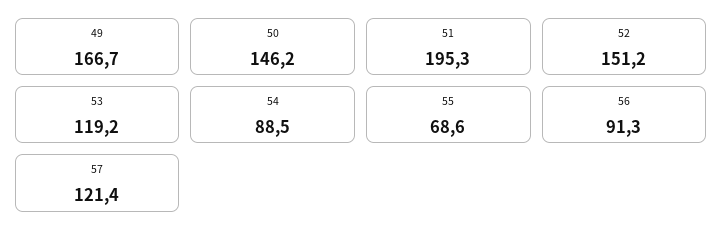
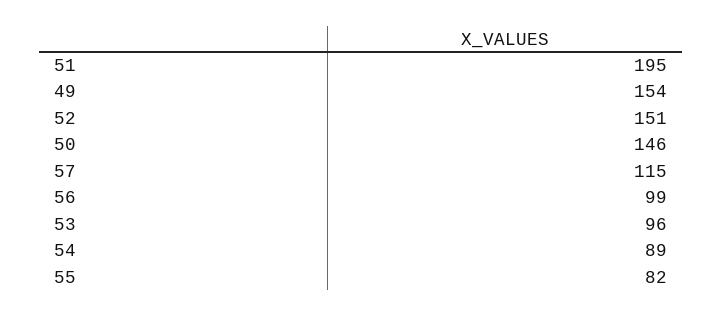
49: 166.7 -> 154
53: 119.2 -> 96
55: 68.6 -> 82
56: 91.3 -> 99
57: 121.4 -> 115

